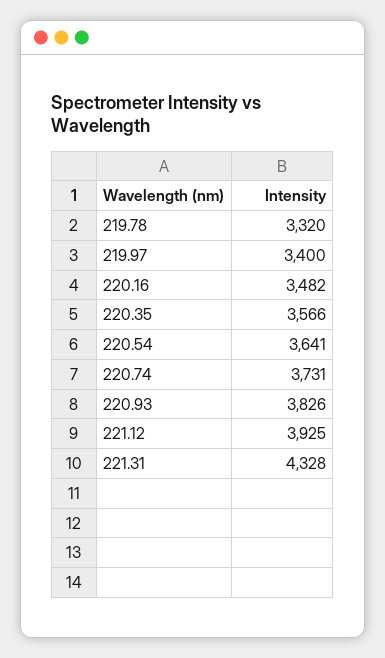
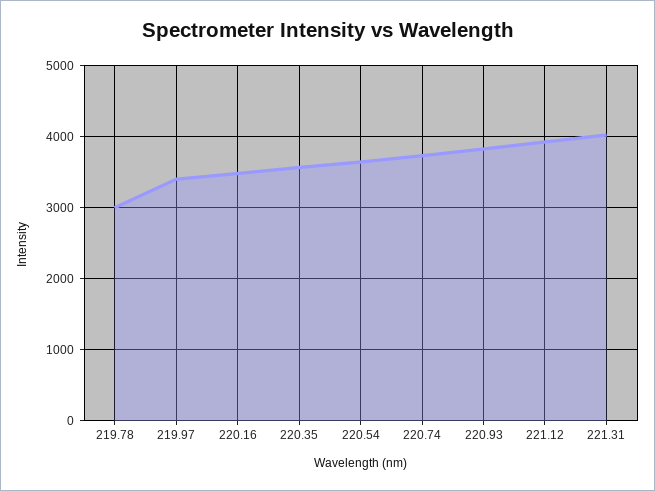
219.78: 3320 -> 3000
221.31: 4328 -> 4000

